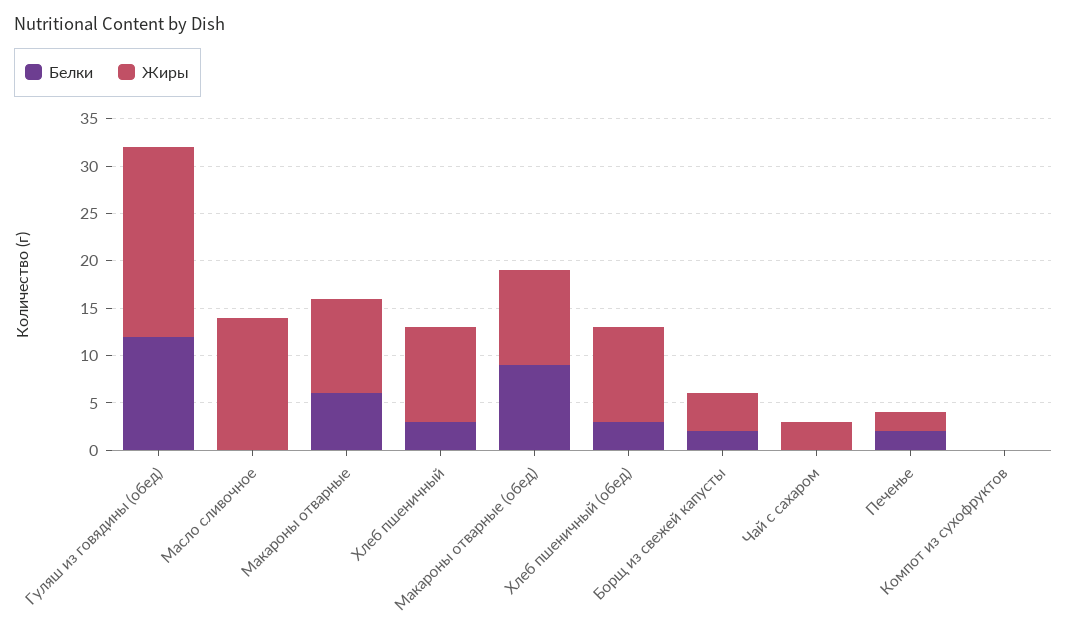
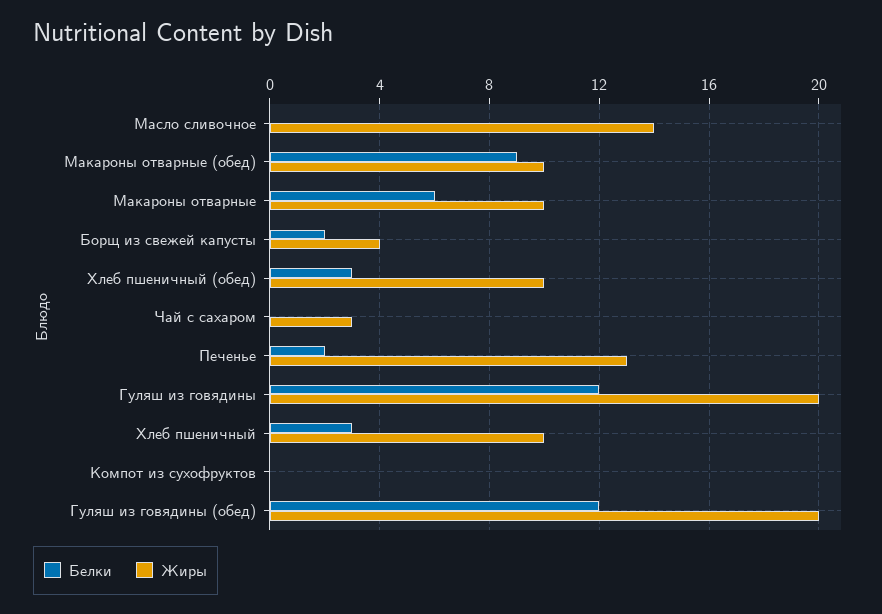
Жиры, Печенье: 2 -> 13
Белки, Гуляш из говядины: none -> 12
Жиры, Гуляш из говядины: none -> 20

